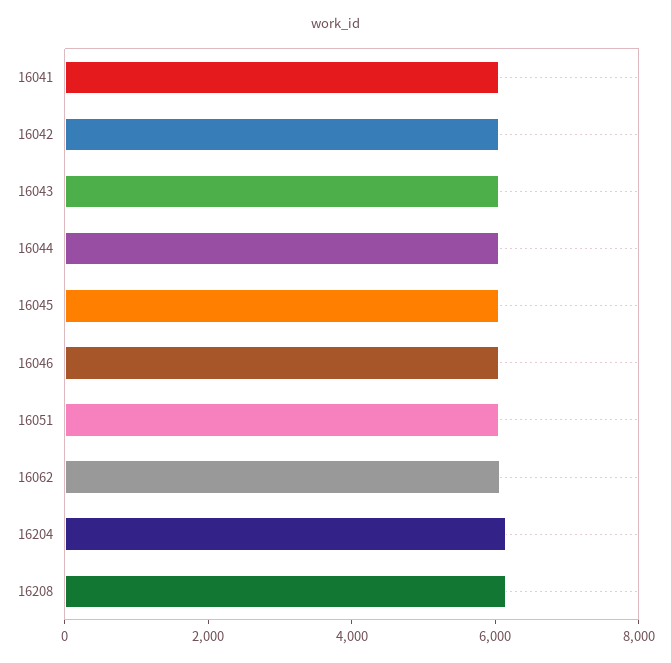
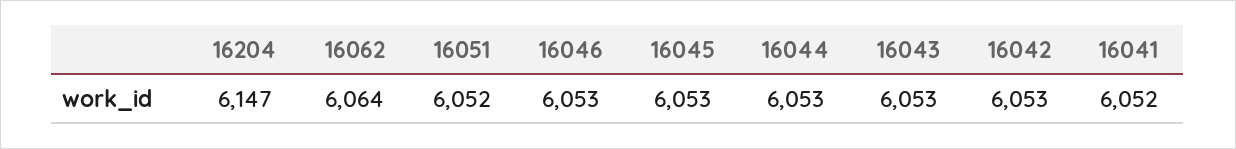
16208: 6000 -> none

